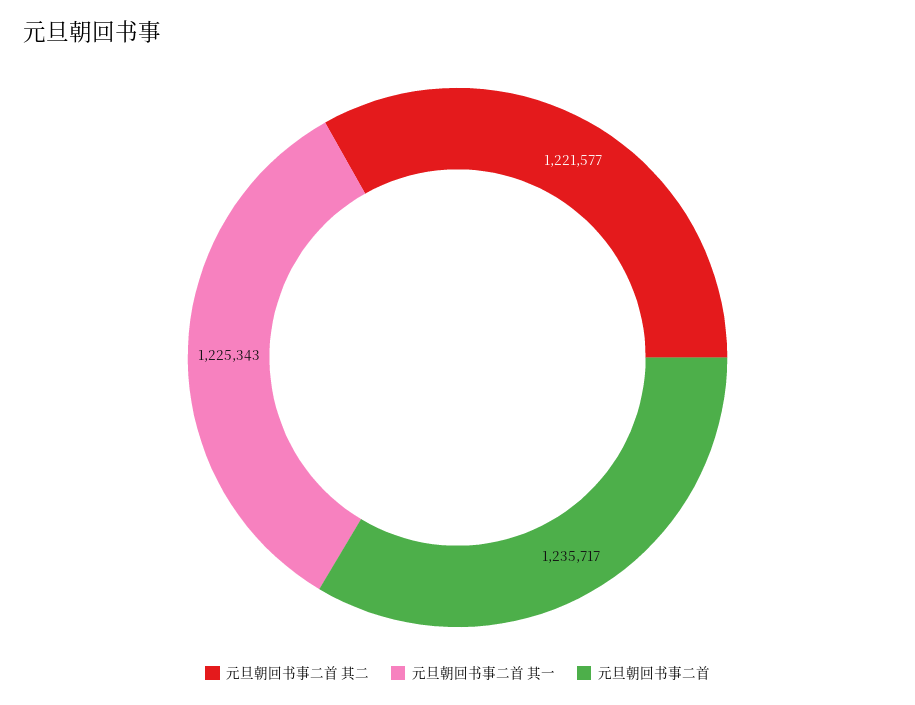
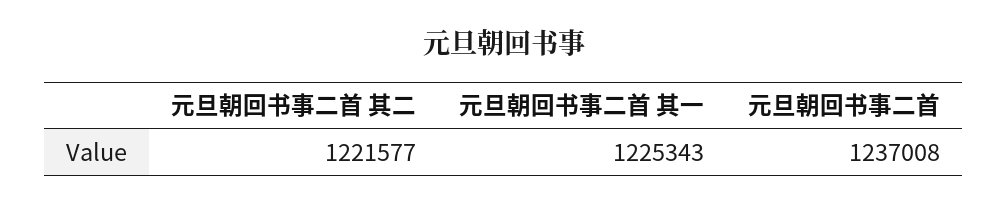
元旦朝回书事二首: 1235717 -> 1237008

